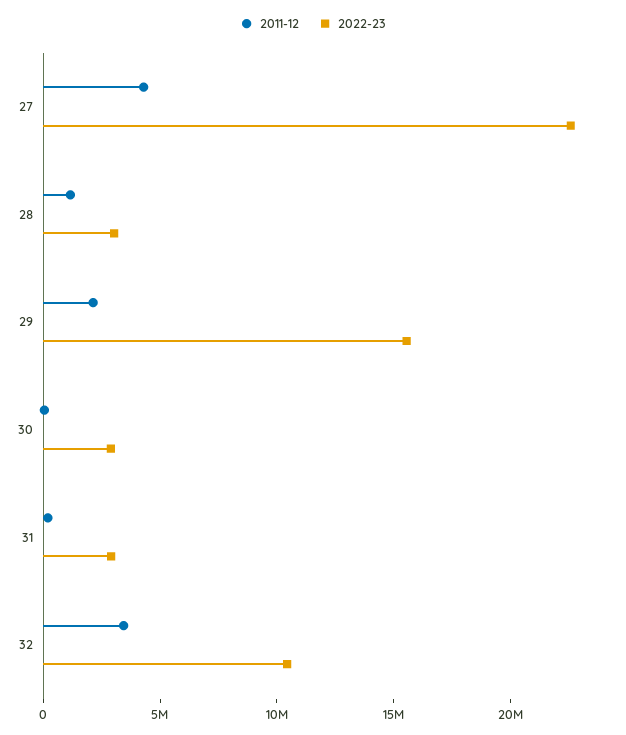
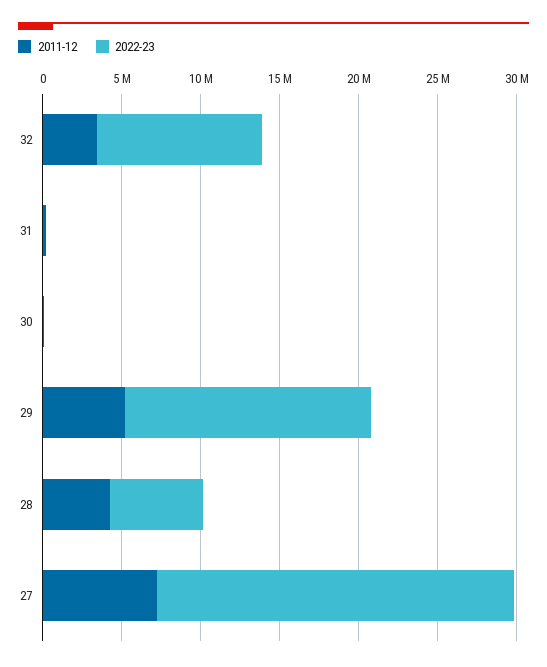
2011-12, 27: 4000000 -> 7000000
2011-12, 28: 1000000 -> 4000000
2022-23, 28: 3000000 -> 6000000
2011-12, 29: 2000000 -> 5000000
2022-23, 30: 3000000 -> 0
2022-23, 31: 3000000 -> 0

